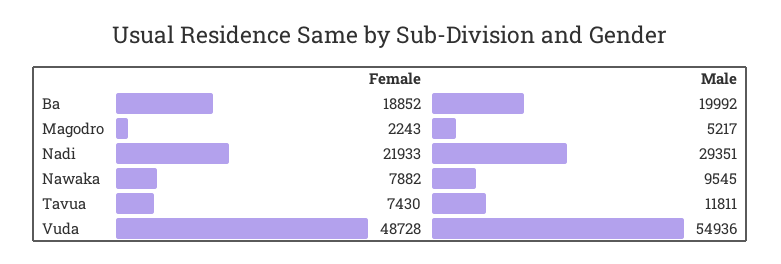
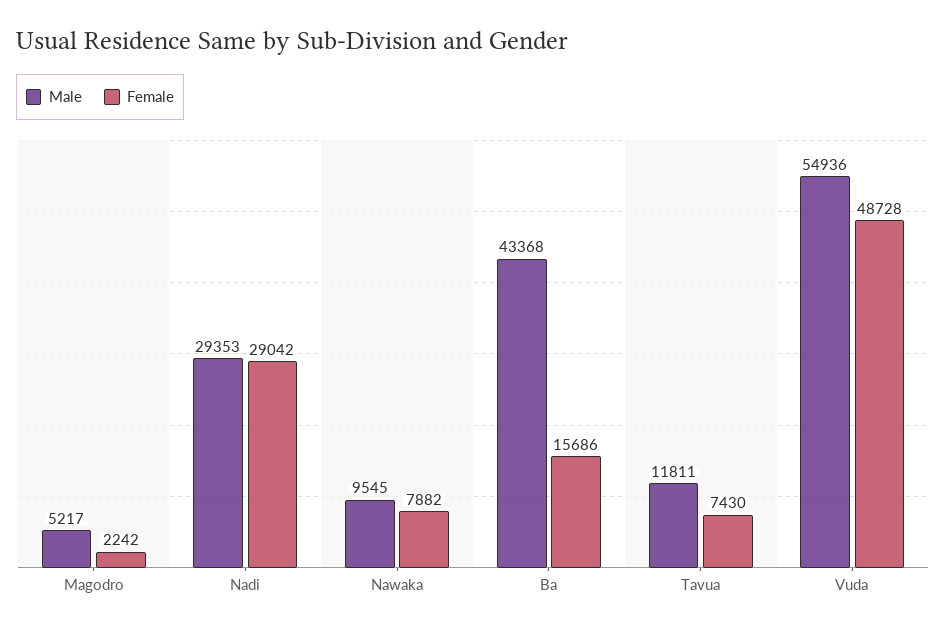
Female, Ba: 18852 -> 15686
Male, Ba: 19992 -> 43368
Female, Magodro: 2243 -> 2242
Female, Nadi: 21933 -> 29042
Male, Nadi: 29351 -> 29353

